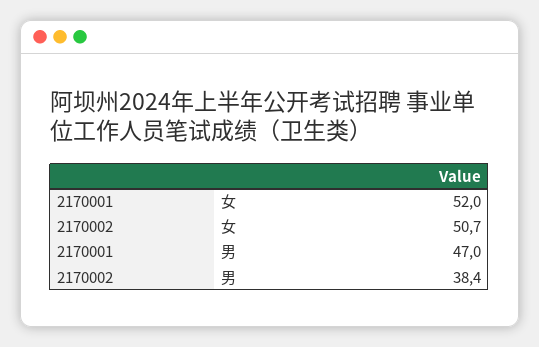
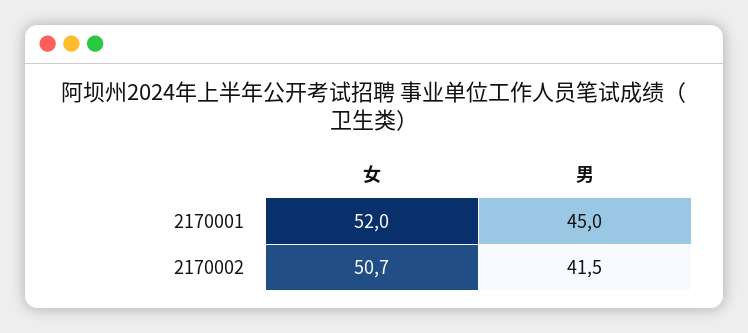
2170001, 男: 47 -> 45
2170002, 男: 38.4 -> 41.5

